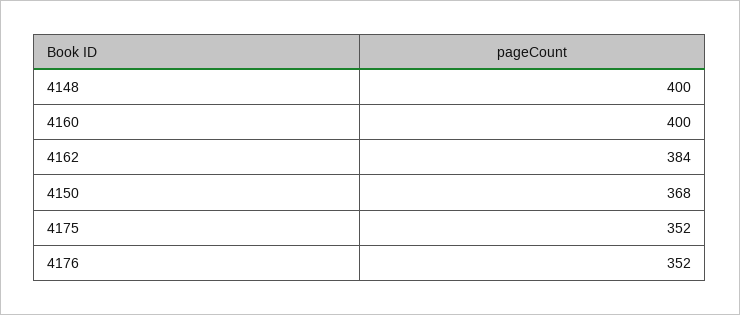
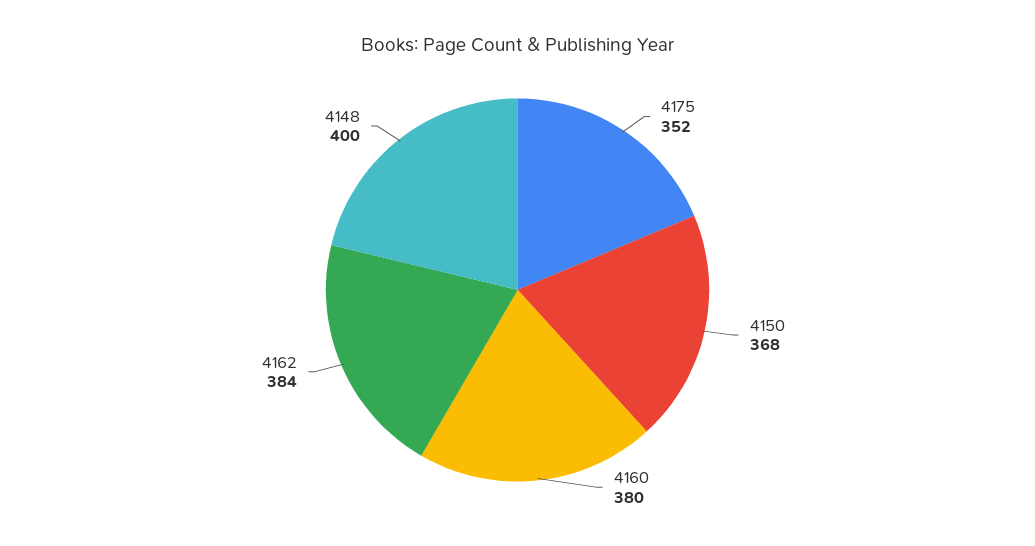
4160: 400 -> 380
4176: 352 -> none

